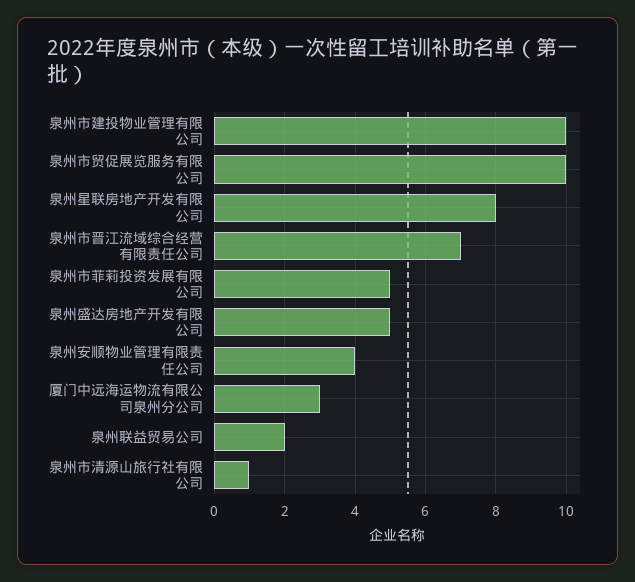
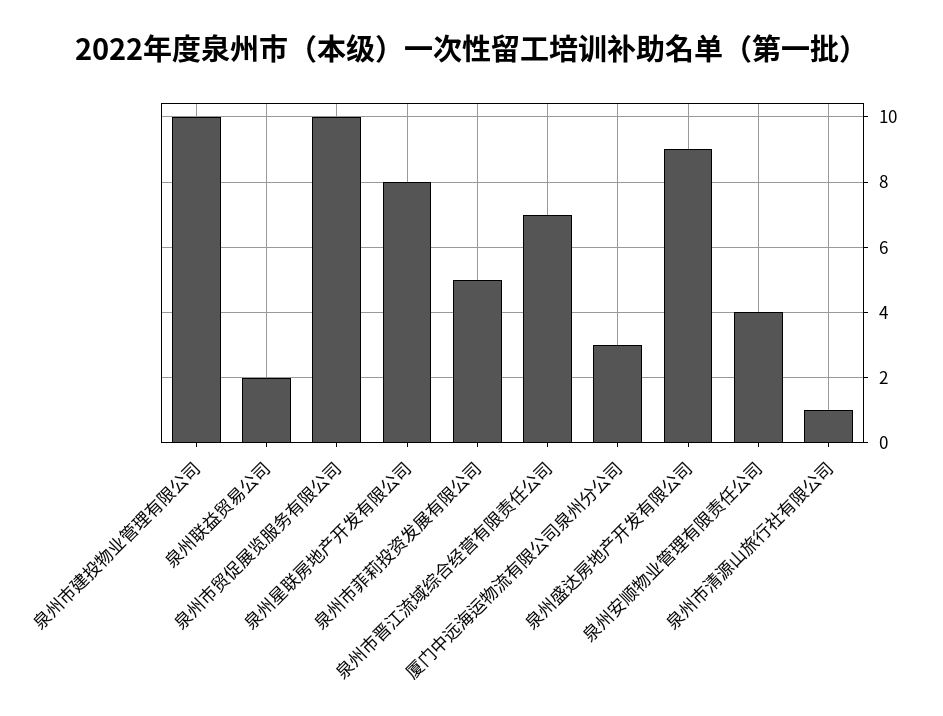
泉州盛达房地产开发有限公司: 5 -> 9

